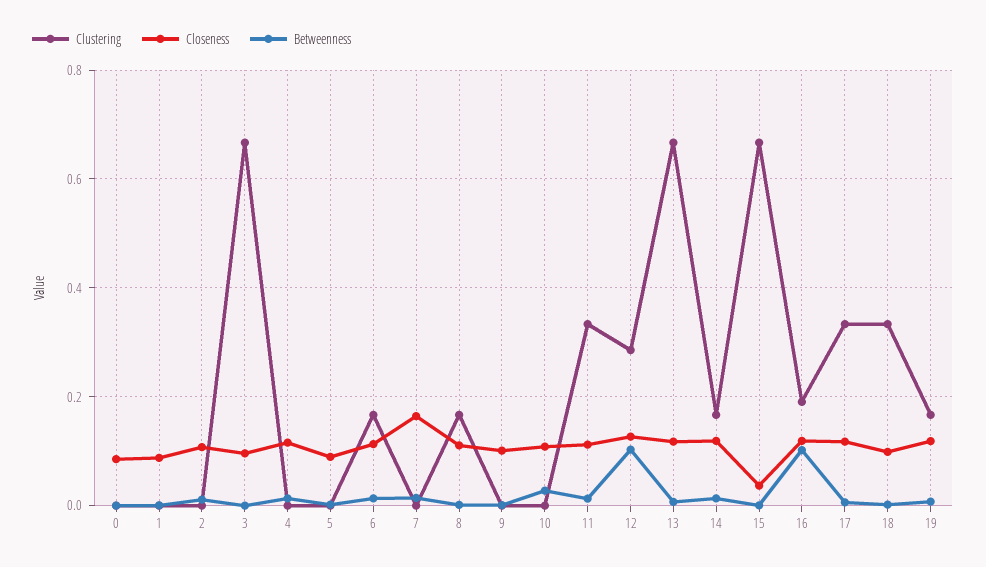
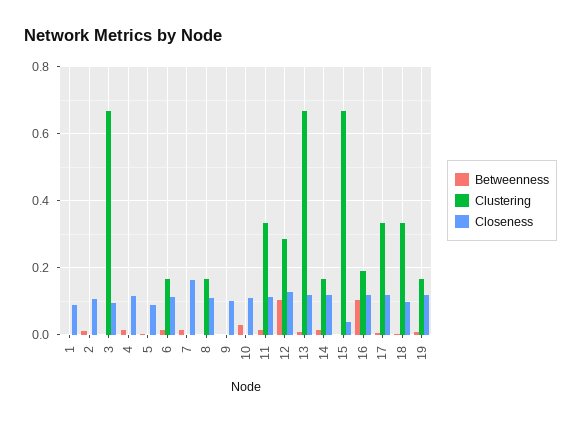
Clustering, 0: 0 -> none
Closeness, 0: 0.08 -> none
Betweenness, 0: 0 -> none

